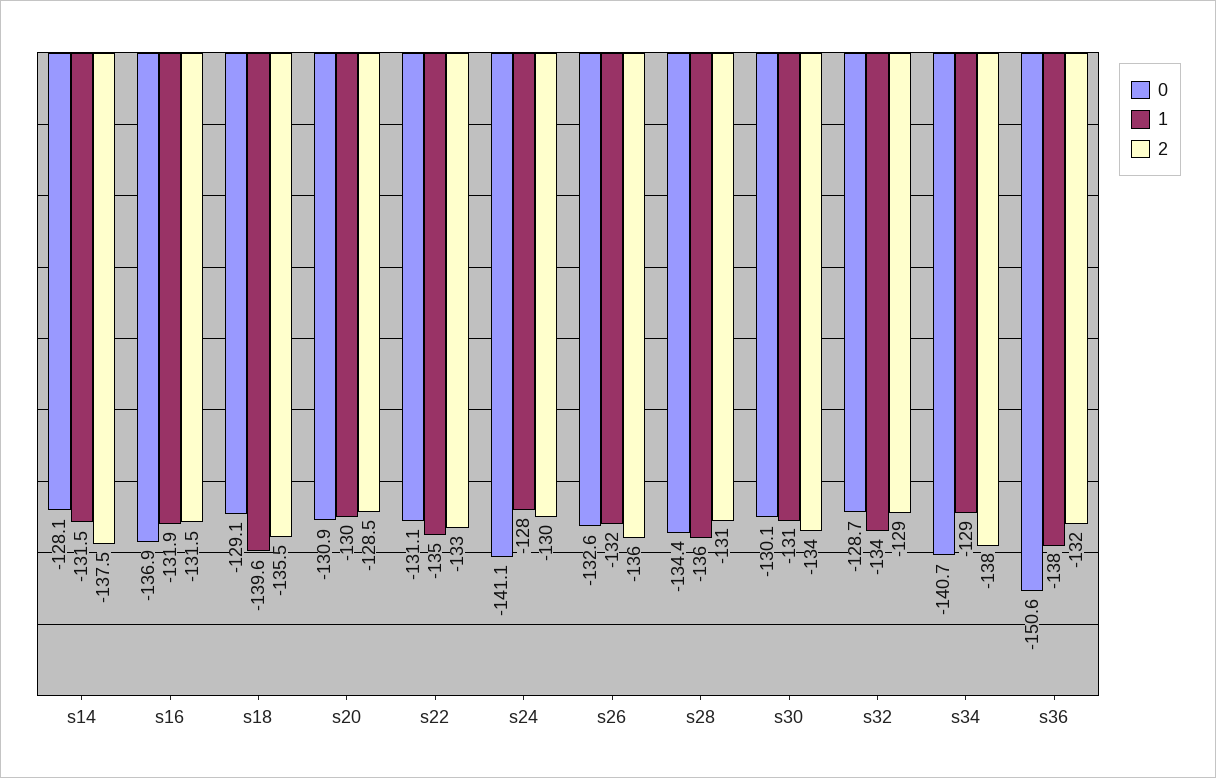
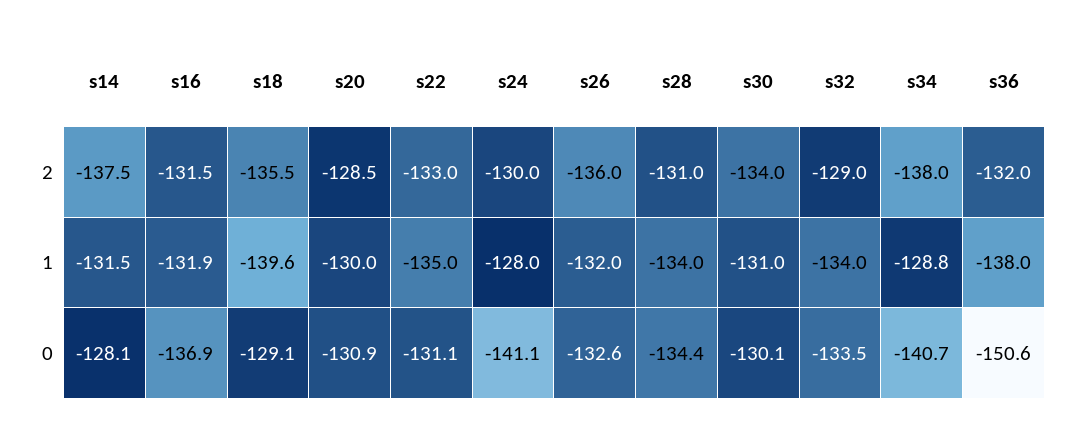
1, s28: -136 -> -134
0, s32: -128.7 -> -133.5
1, s34: -129 -> -128.8

